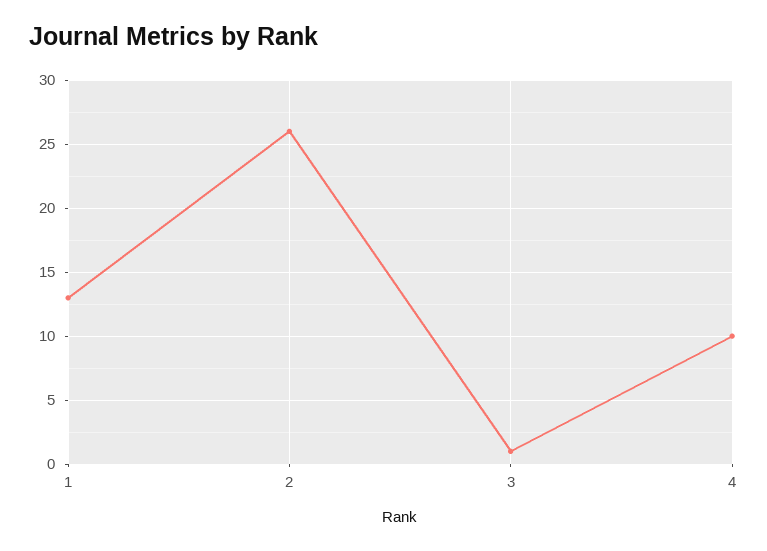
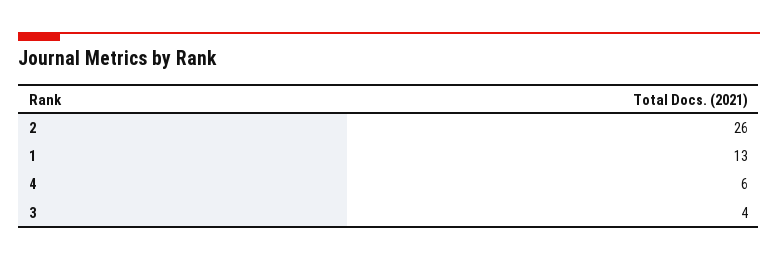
3: 1 -> 4
4: 10 -> 6

